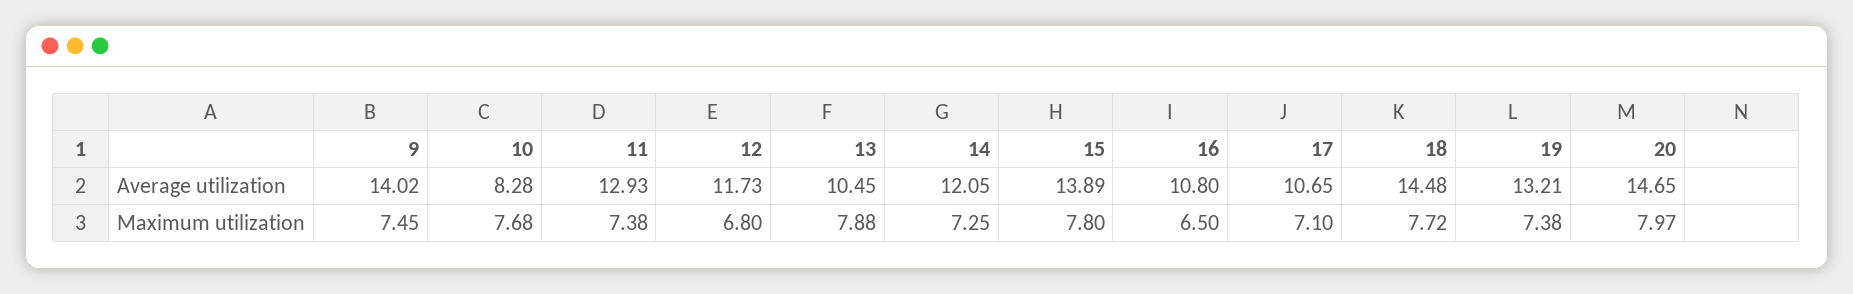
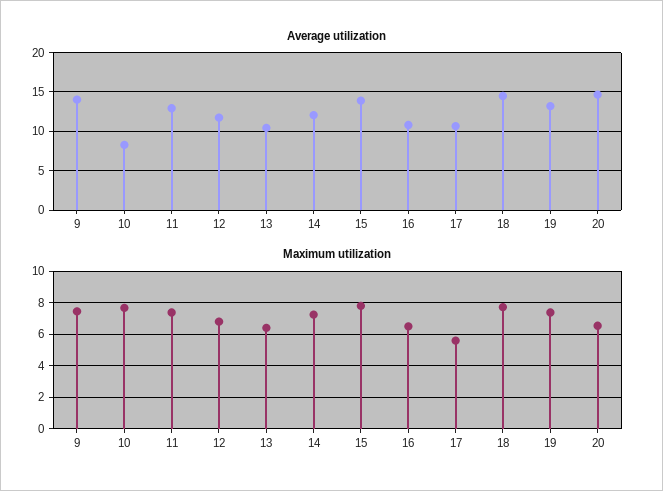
Maximum utilization, 13: 7.88 -> 6.5
Maximum utilization, 17: 7.1 -> 5.5
Maximum utilization, 20: 7.97 -> 6.5

